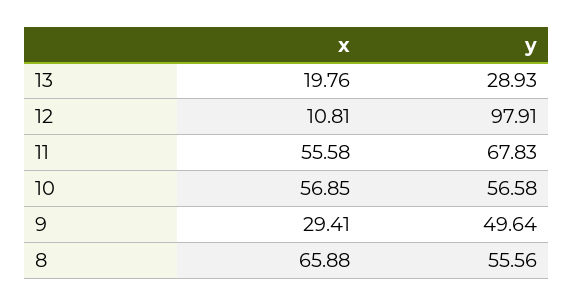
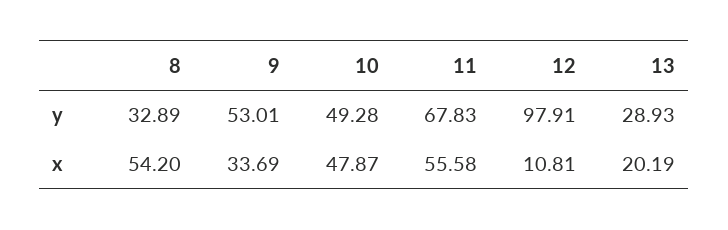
x, 13: 19.76 -> 20.19
x, 10: 56.85 -> 47.87
y, 10: 56.58 -> 49.28
x, 9: 29.41 -> 33.69
y, 9: 49.64 -> 53.01
x, 8: 65.88 -> 54.2
y, 8: 55.56 -> 32.89

